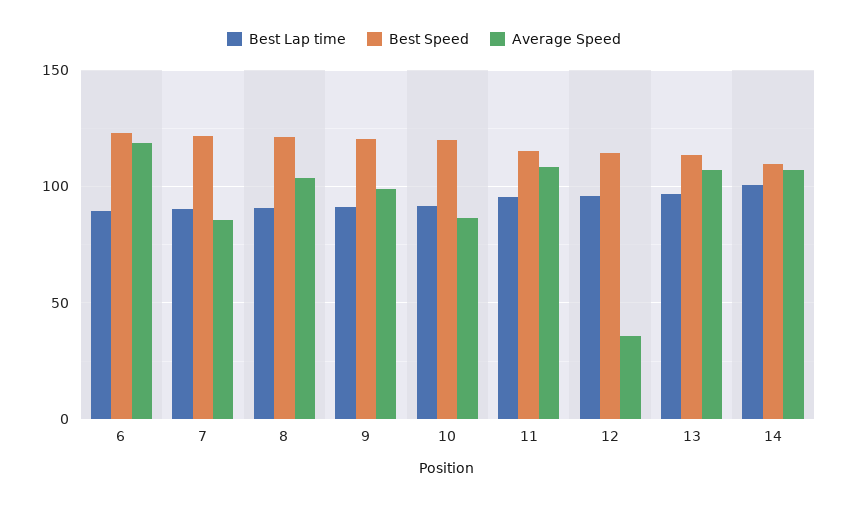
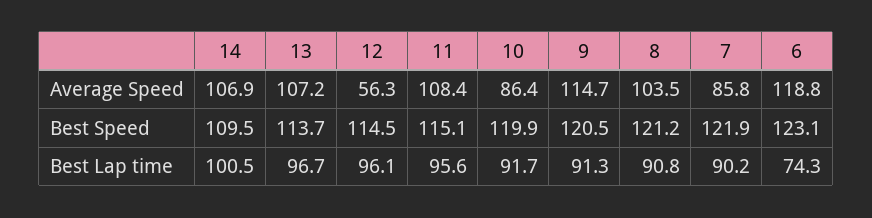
Best Lap time, 6: 90 -> 74.3
Average Speed, 9: 100 -> 114.7
Average Speed, 12: 35 -> 56.3

